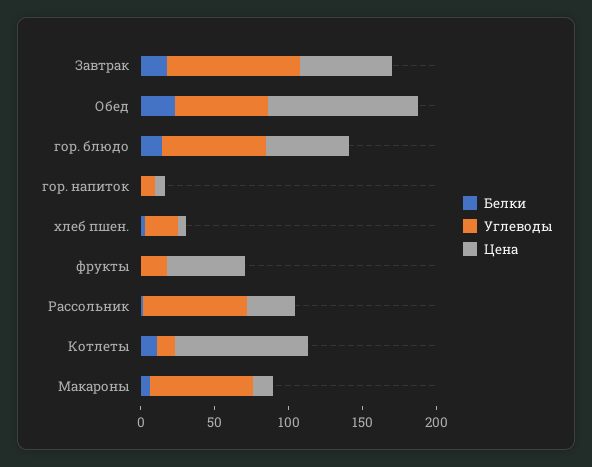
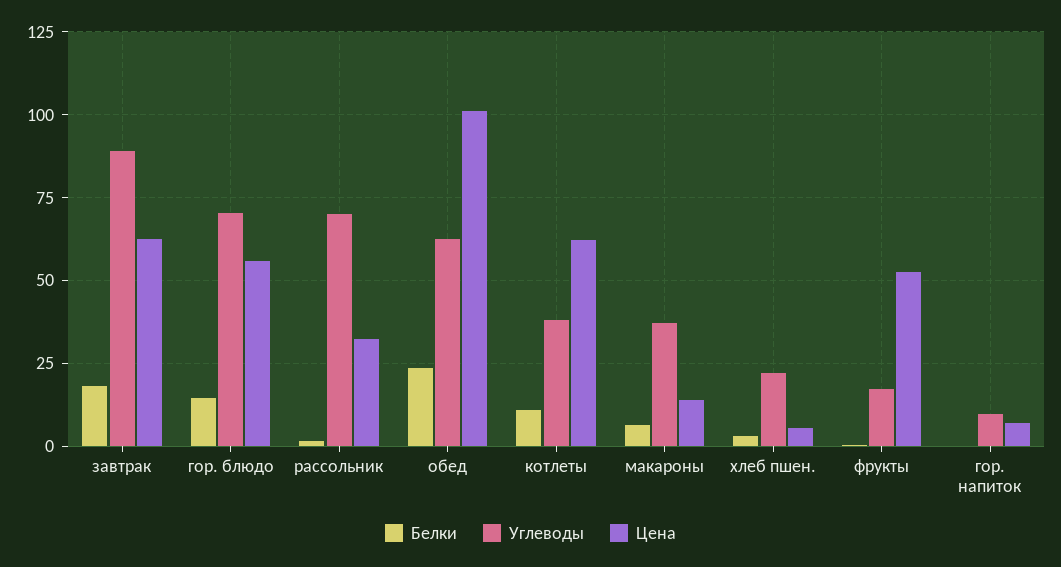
Углеводы, Котлеты: 10 -> 37.5
Цена, Котлеты: 90 -> 62.5
Углеводы, Макароны: 70 -> 37.5

